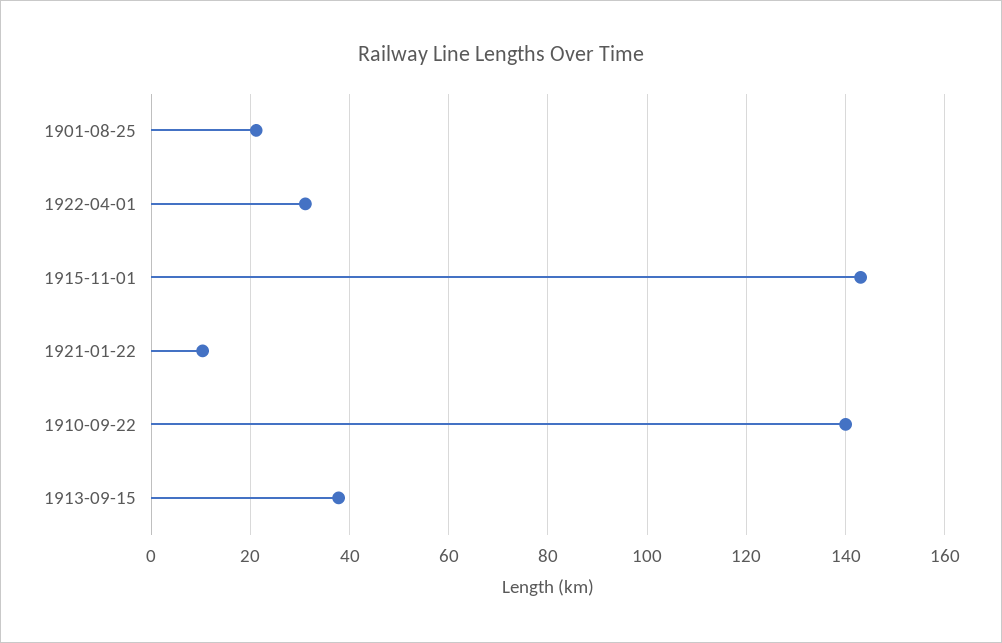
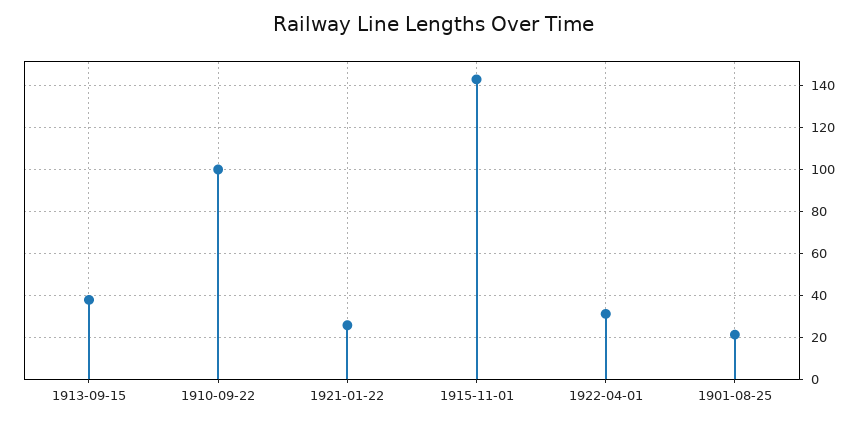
1921-01-22: 10 -> 25
1910-09-22: 140 -> 100

